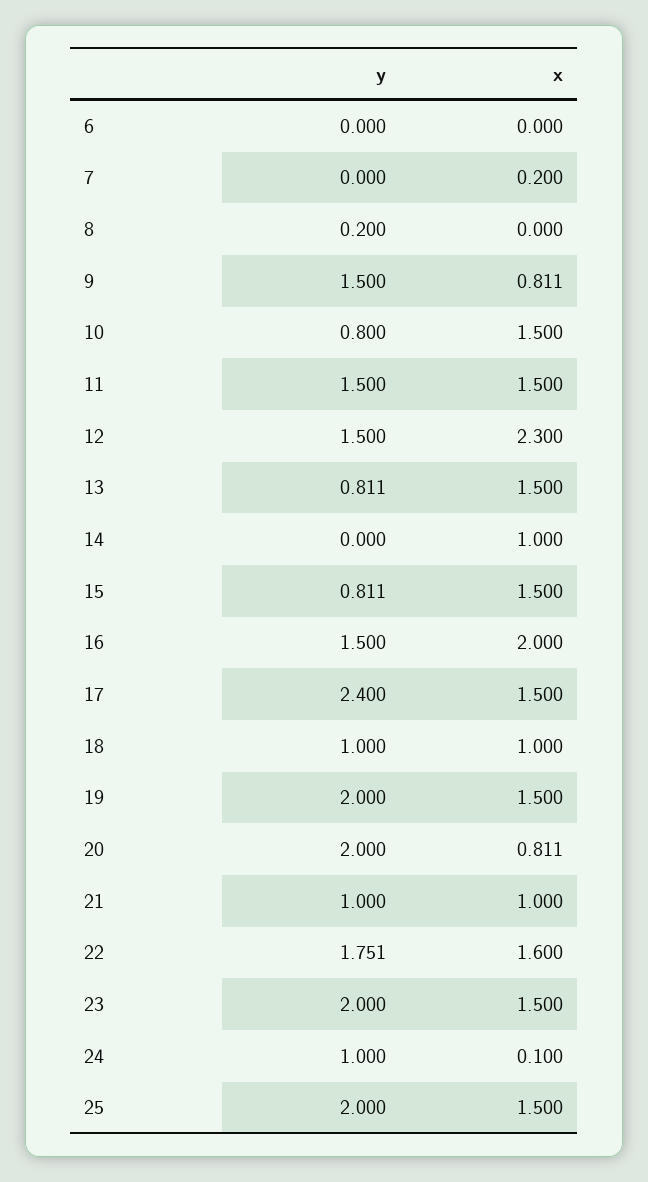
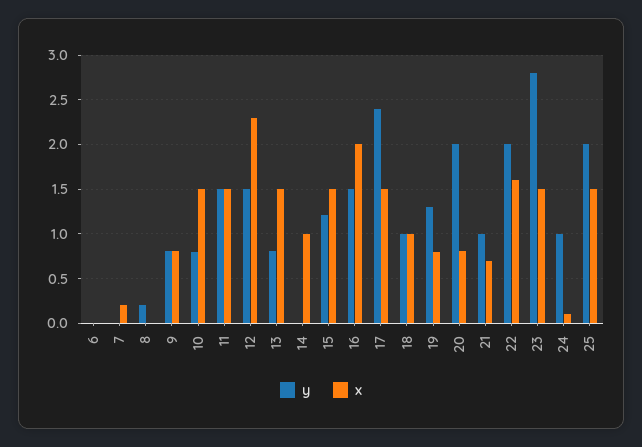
y, 9: 1.5 -> 0.8
y, 15: 0.811 -> 1.2
y, 19: 2 -> 1.3
x, 19: 1.5 -> 0.8
x, 21: 1 -> 0.7
y, 22: 1.751 -> 2
y, 23: 2 -> 2.8

